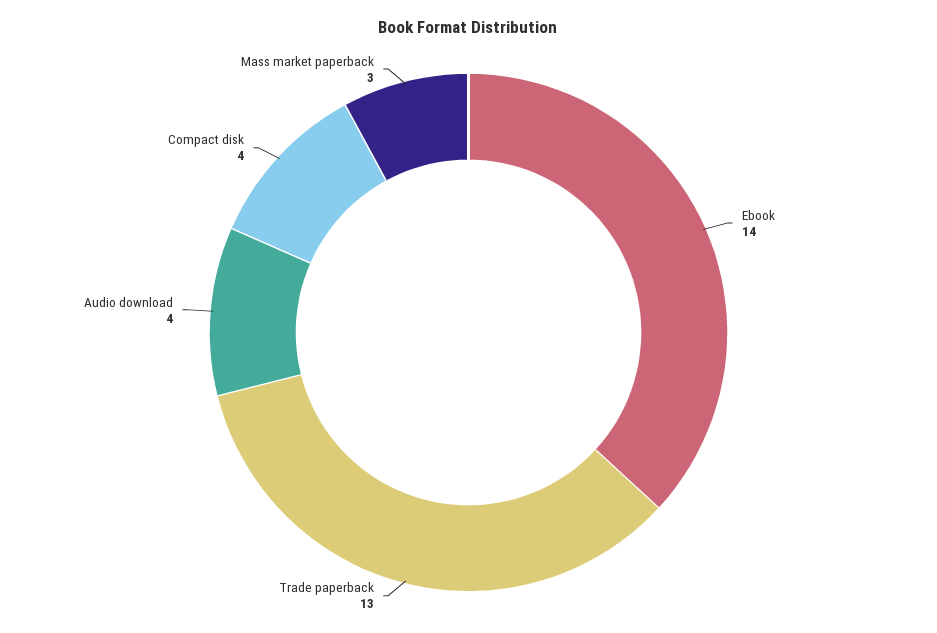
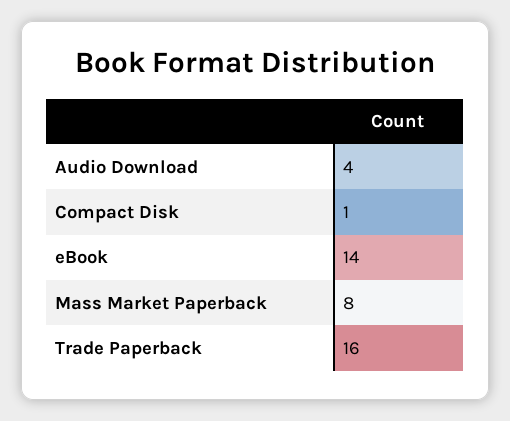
Trade paperback: 13 -> 16
Compact disk: 4 -> 1
Mass market paperback: 3 -> 8

